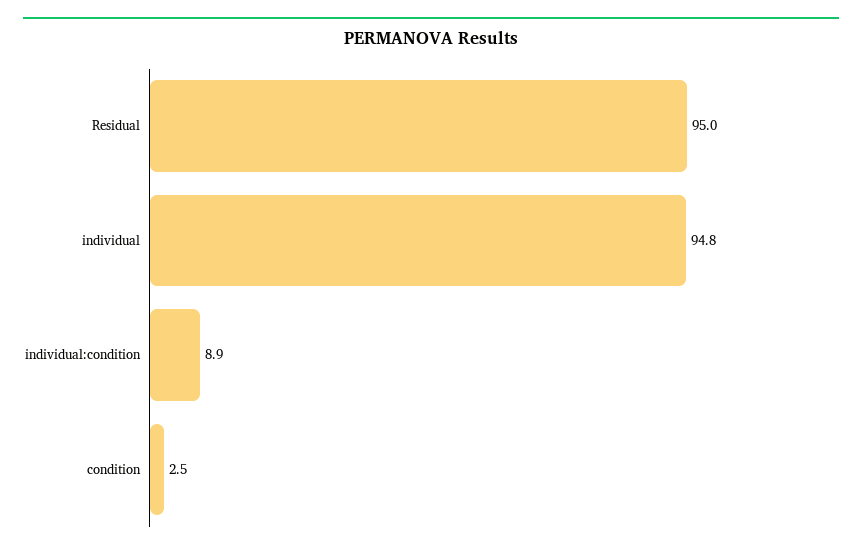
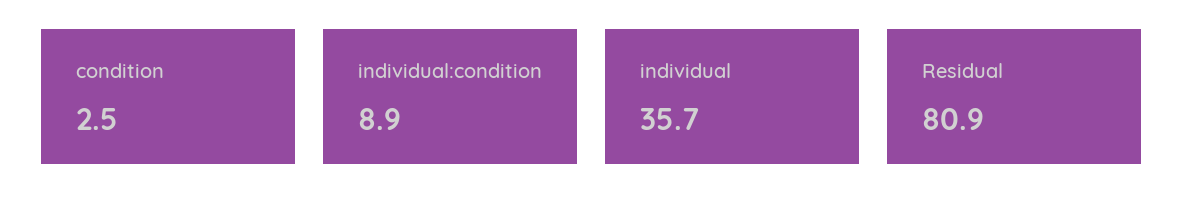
Residual: 95 -> 80.9
individual: 94.8 -> 35.7

